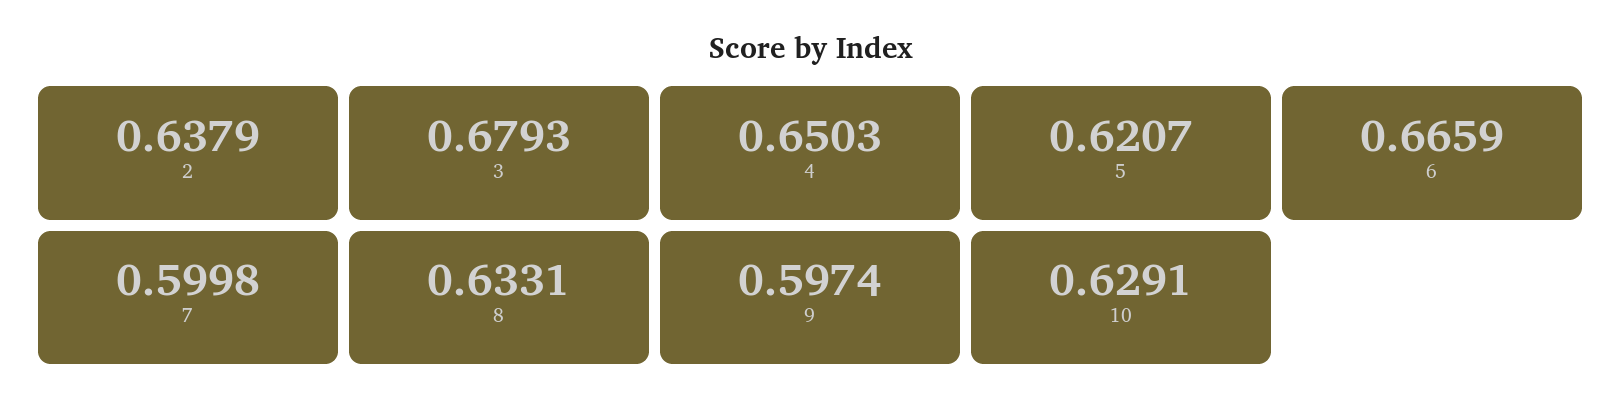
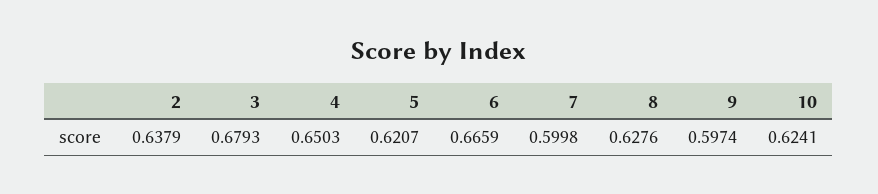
8: 0.6331 -> 0.6276
10: 0.6291 -> 0.6241

